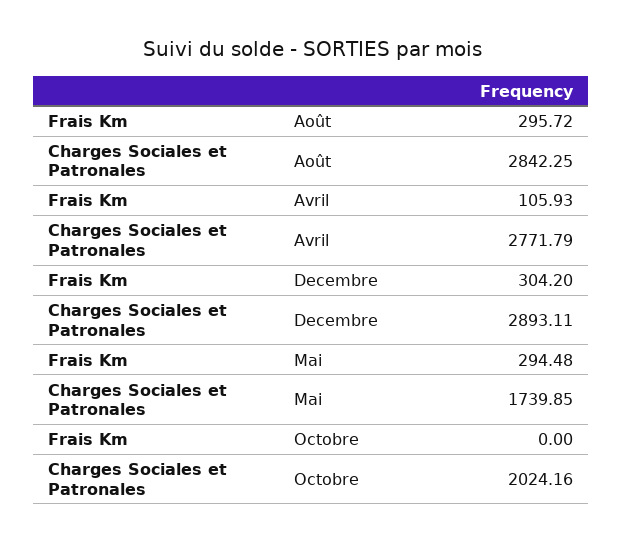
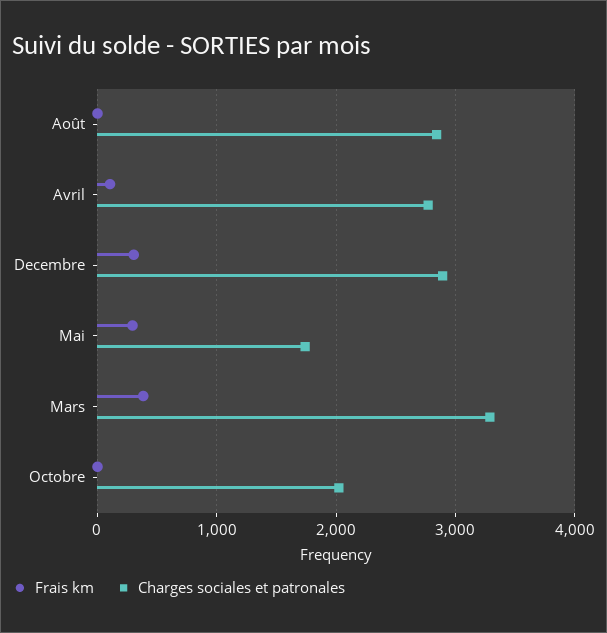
Frais Km, Août: 295.72 -> 0
Frais Km, Mars: none -> 400
Charges Sociales et Patronales, Mars: none -> 3300

